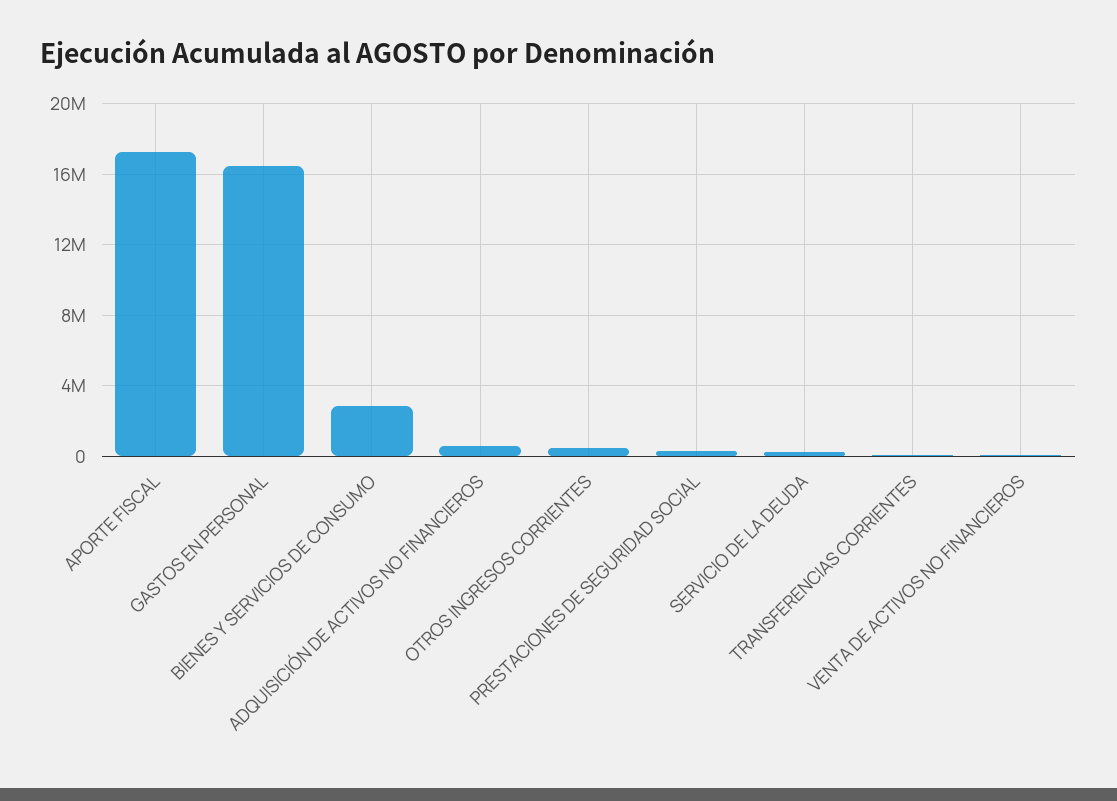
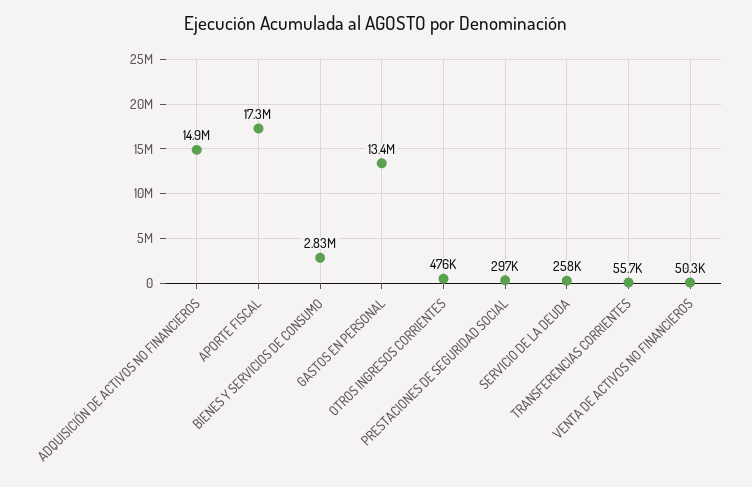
GASTOS EN PERSONAL: 16500000 -> 13400000
ADQUISICIÓN DE ACTIVOS NO FINANCIEROS: 500000 -> 14900000

